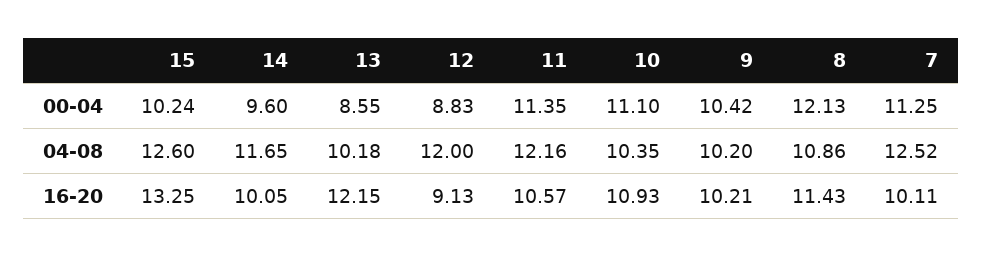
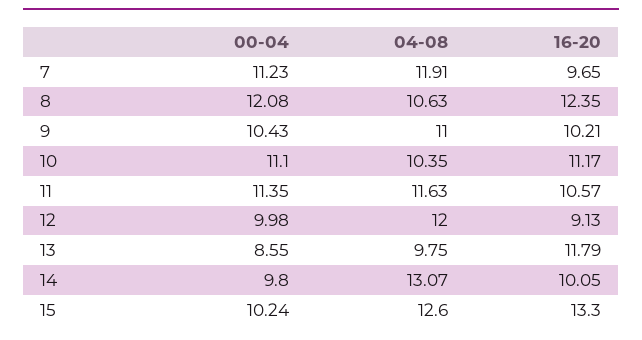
14, 00-04: 9.6 -> 9.8
12, 00-04: 8.83 -> 9.98
9, 00-04: 10.42 -> 10.43
8, 00-04: 12.13 -> 12.08
7, 00-04: 11.25 -> 11.23
14, 04-08: 11.65 -> 13.07
13, 04-08: 10.18 -> 9.75
11, 04-08: 12.16 -> 11.63
9, 04-08: 10.2 -> 11
8, 04-08: 10.86 -> 10.63
7, 04-08: 12.52 -> 11.91
15, 16-20: 13.25 -> 13.3
13, 16-20: 12.15 -> 11.79
10, 16-20: 10.93 -> 11.17
8, 16-20: 11.43 -> 12.35
7, 16-20: 10.11 -> 9.65

